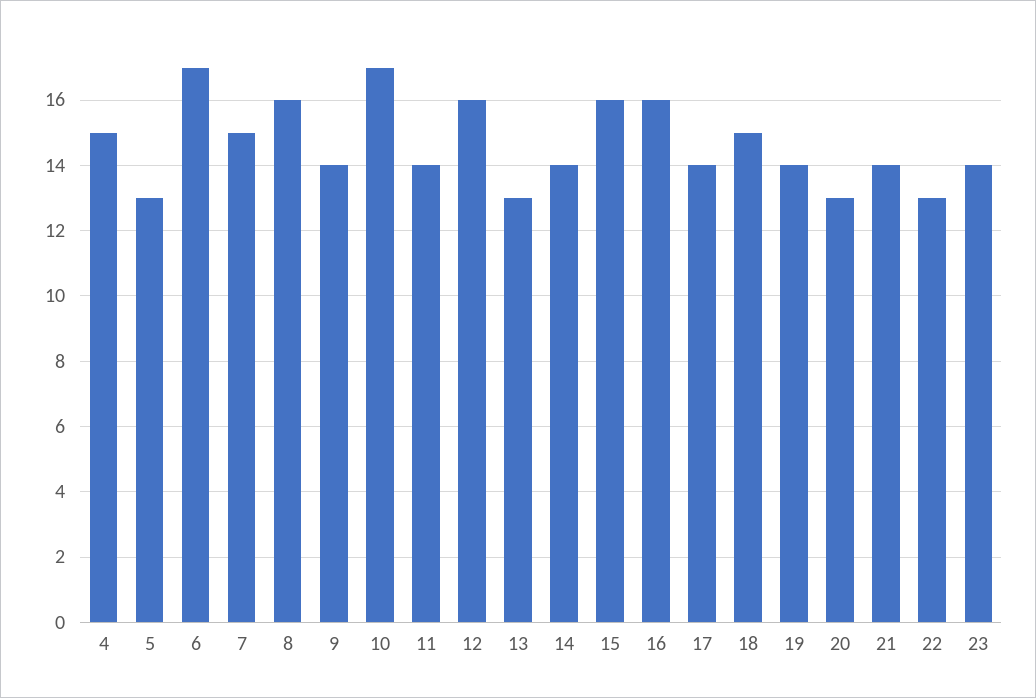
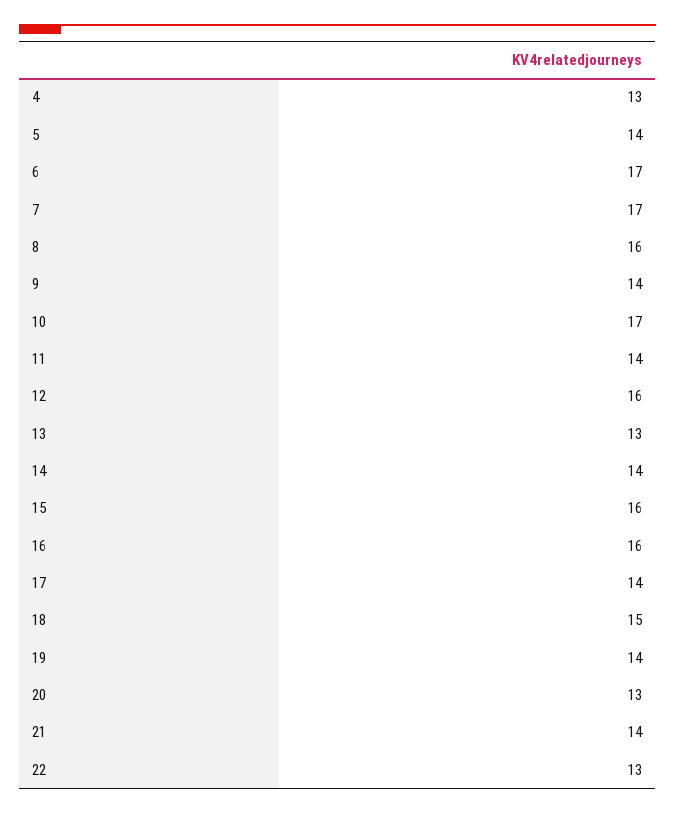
4: 15 -> 13
5: 13 -> 14
7: 15 -> 17
23: 14 -> none

